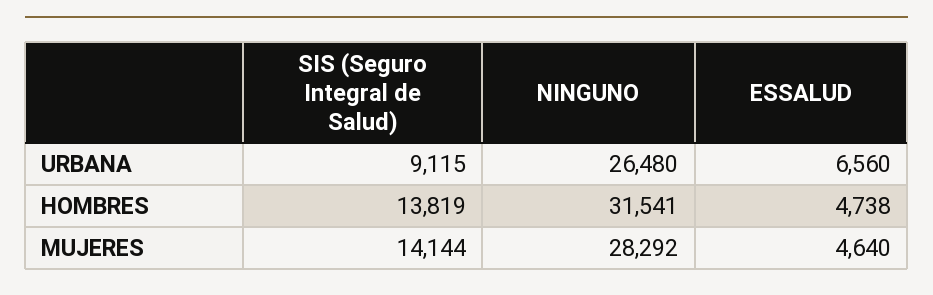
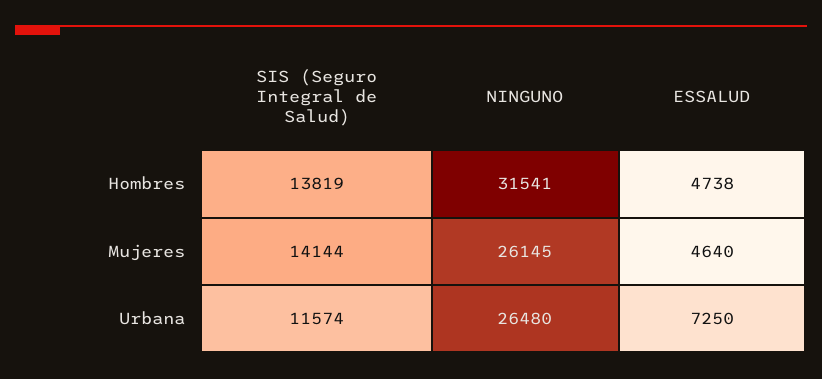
SIS (Seguro Integral de Salud), URBANA: 9115 -> 11574
ESSALUD, URBANA: 6560 -> 7250
NINGUNO, MUJERES: 28292 -> 26145

